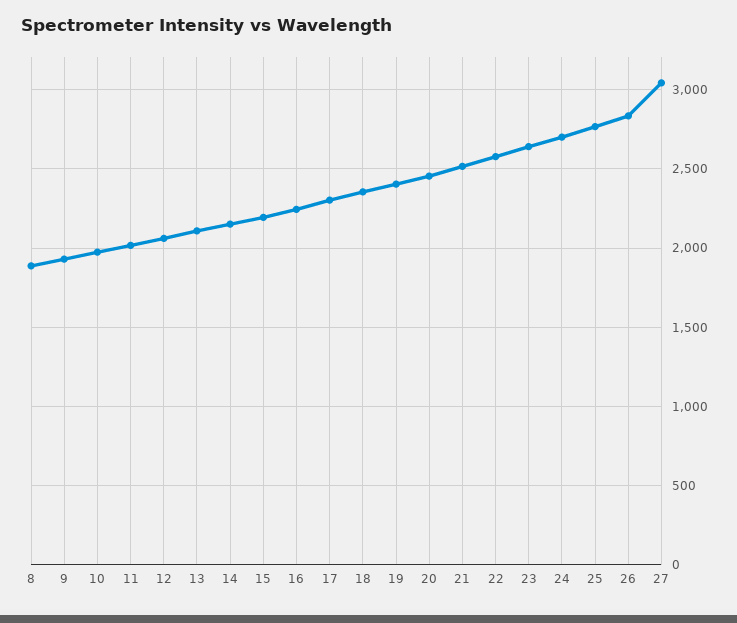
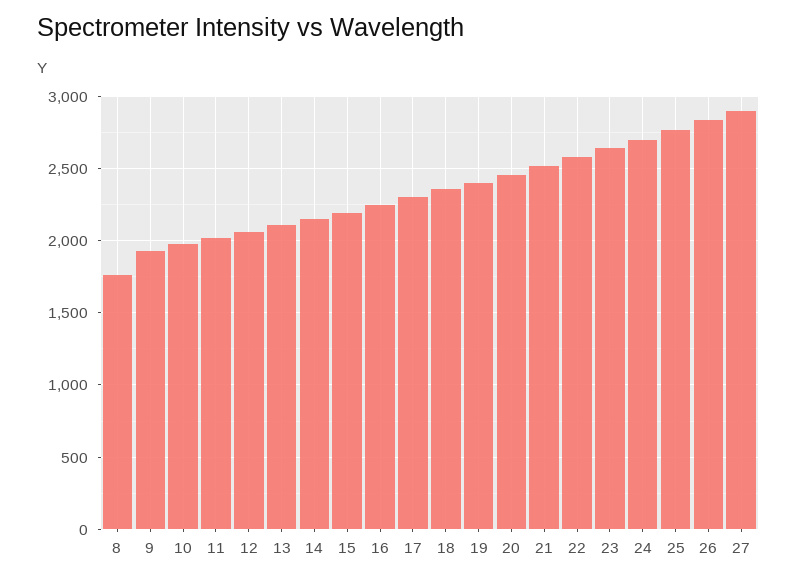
8: 1900 -> 1750
27: 3050 -> 2900

